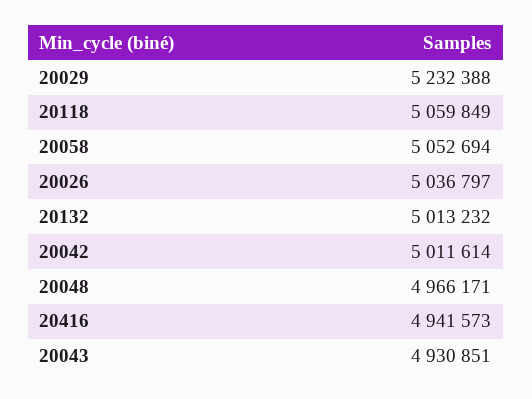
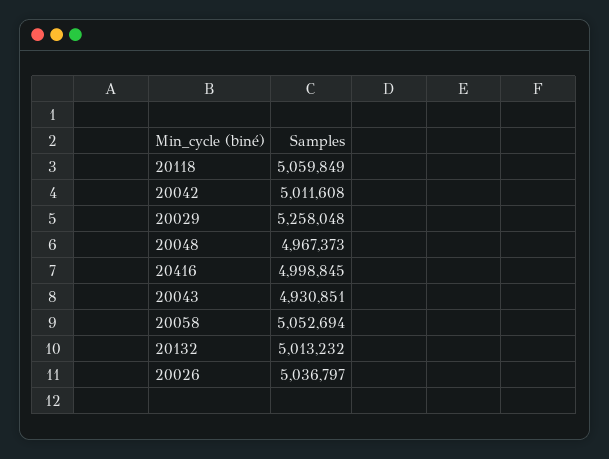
20029: 5232388 -> 5258048
20042: 5011614 -> 5011608
20048: 4966171 -> 4967373
20416: 4941573 -> 4998845

